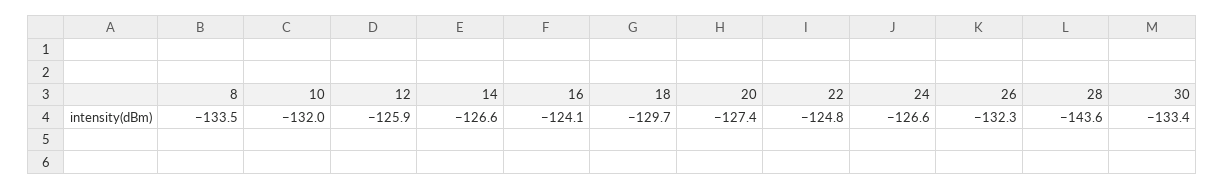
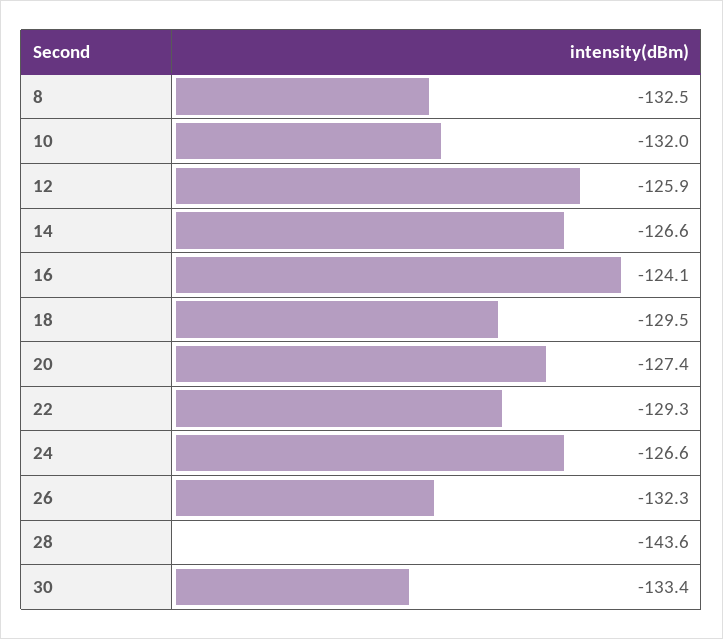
8: -133.5 -> -132.5
18: -129.7 -> -129.5
22: -124.8 -> -129.3

